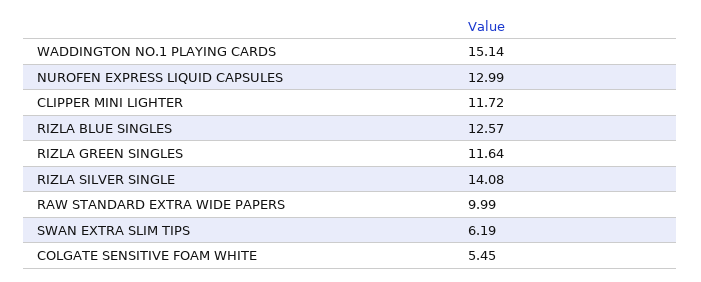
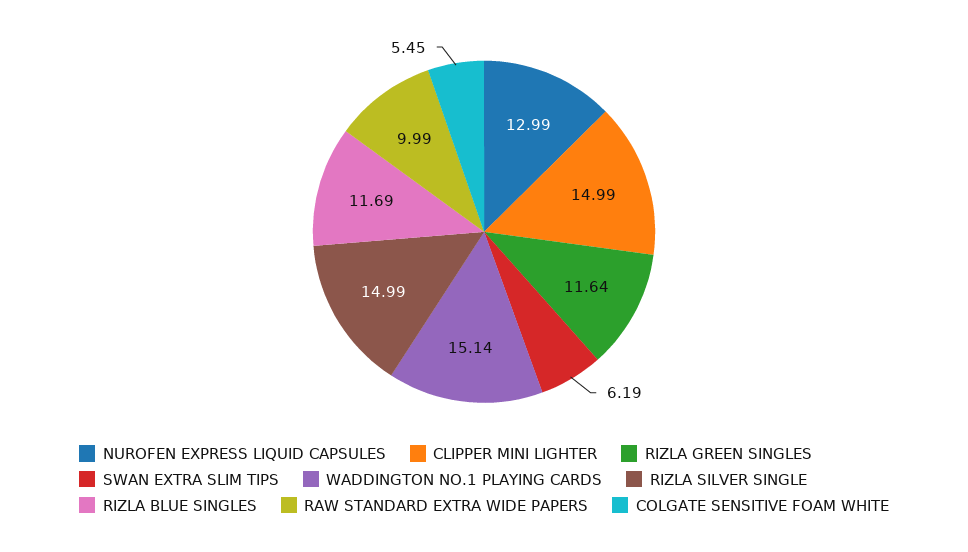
CLIPPER MINI LIGHTER: 11.72 -> 14.99
RIZLA BLUE SINGLES: 12.57 -> 11.69
RIZLA SILVER SINGLE: 14.08 -> 14.99

